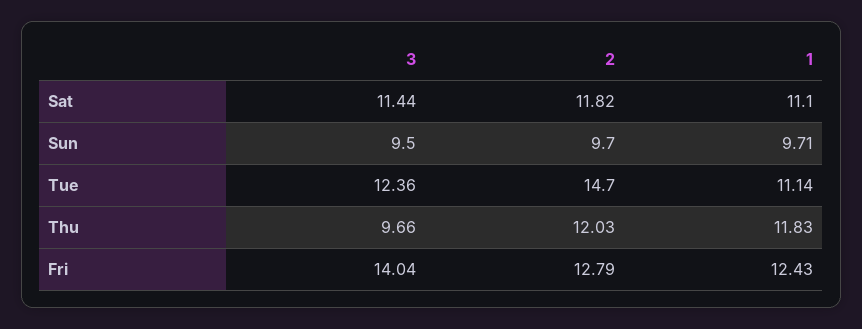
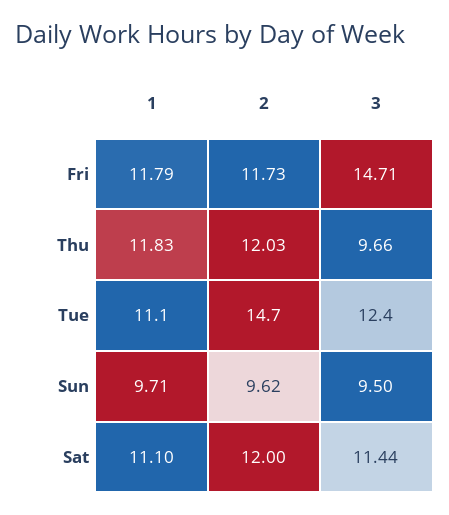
2, Sat: 11.82 -> 12
2, Sun: 9.7 -> 9.62
3, Fri: 14.04 -> 14.71
2, Fri: 12.79 -> 11.73
1, Fri: 12.43 -> 11.79

